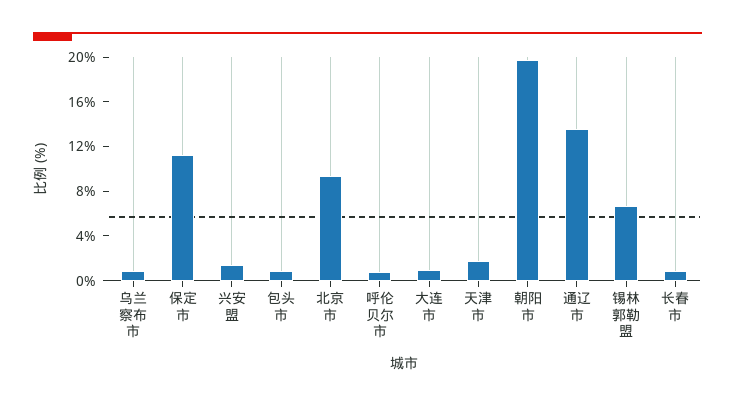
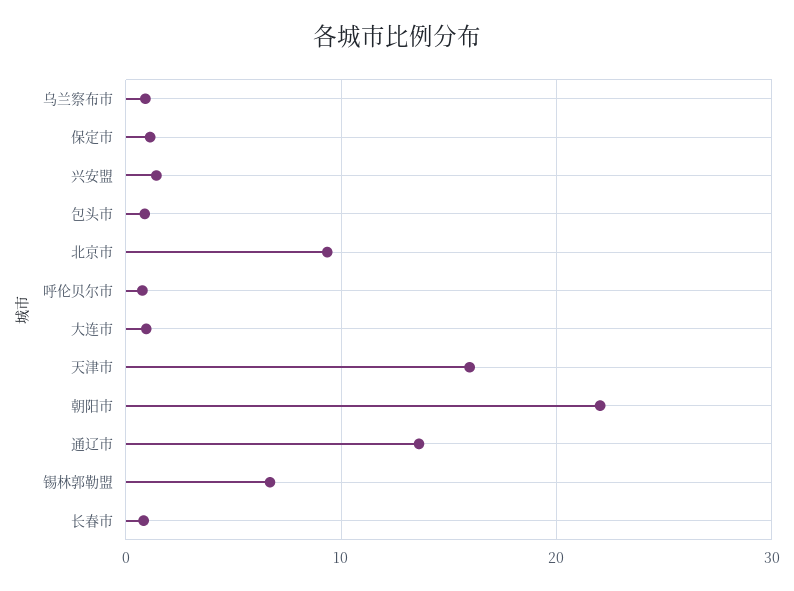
保定市: 11 -> 1
天津市: 2 -> 16
朝阳市: 20 -> 22

